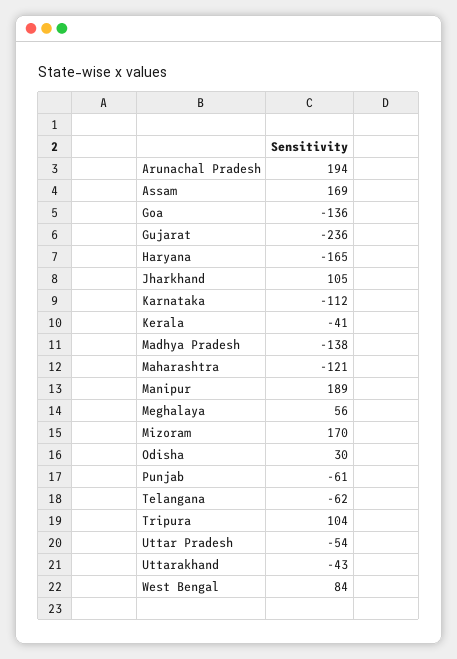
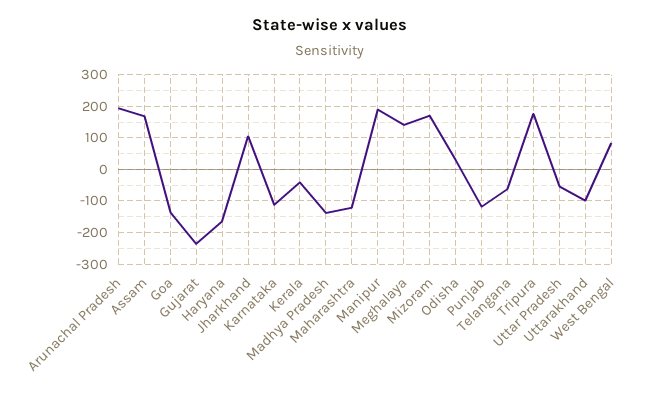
Meghalaya: 56 -> 140
Punjab: -61 -> -120
Tripura: 104 -> 180
Uttarakhand: -43 -> -100

